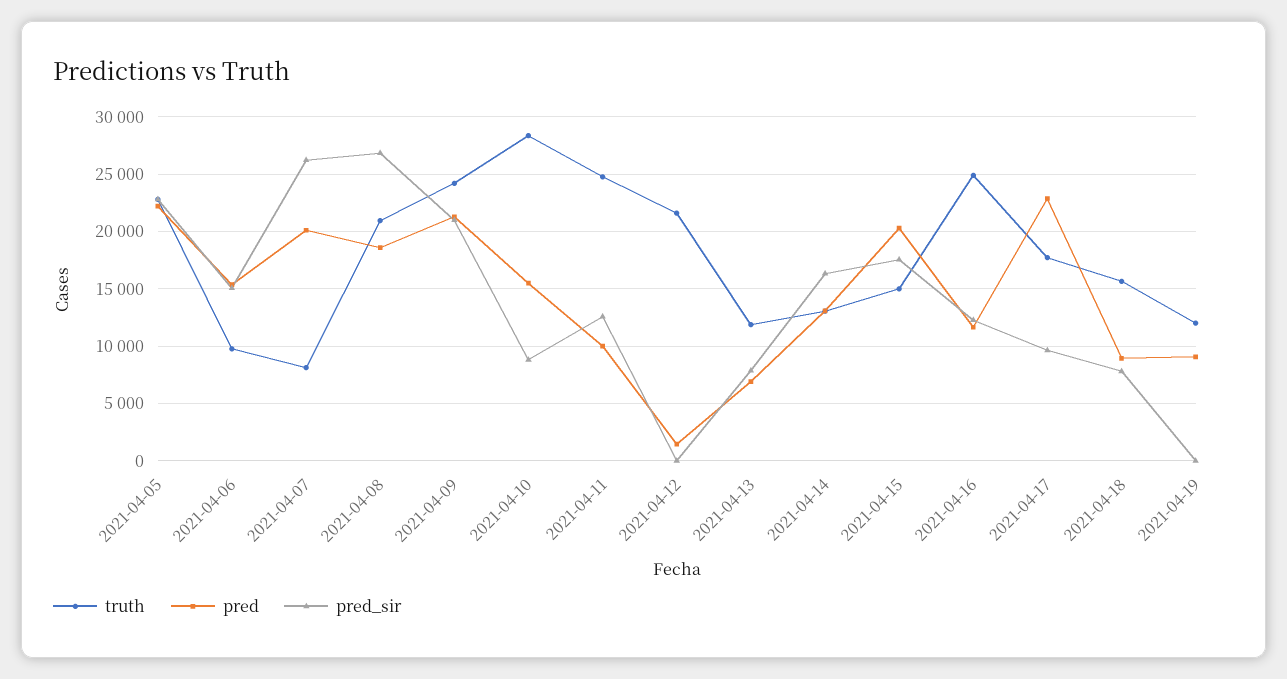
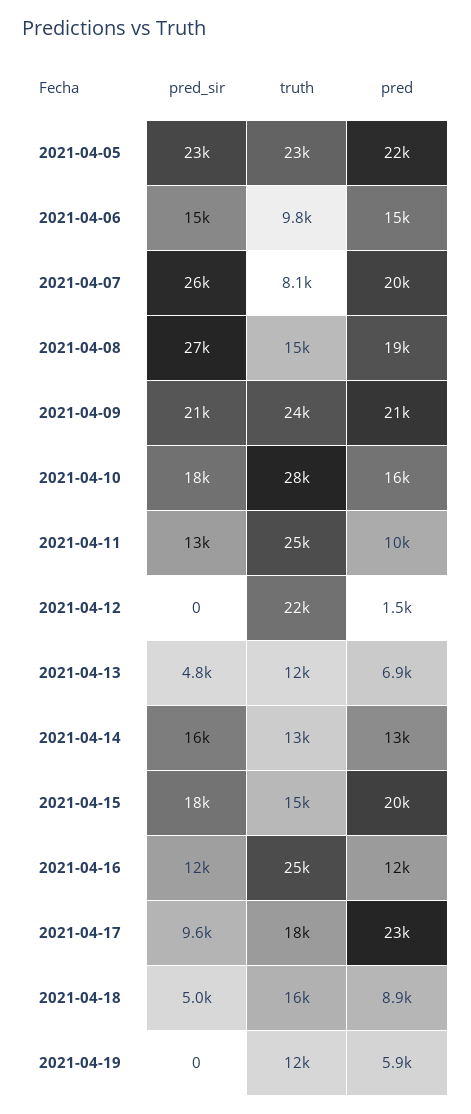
truth, 2021-04-08: 21000 -> 15000
pred_sir, 2021-04-10: 9000 -> 18000
pred_sir, 2021-04-13: 8000 -> 4800
pred_sir, 2021-04-18: 8000 -> 5000
pred, 2021-04-19: 9000 -> 5900

